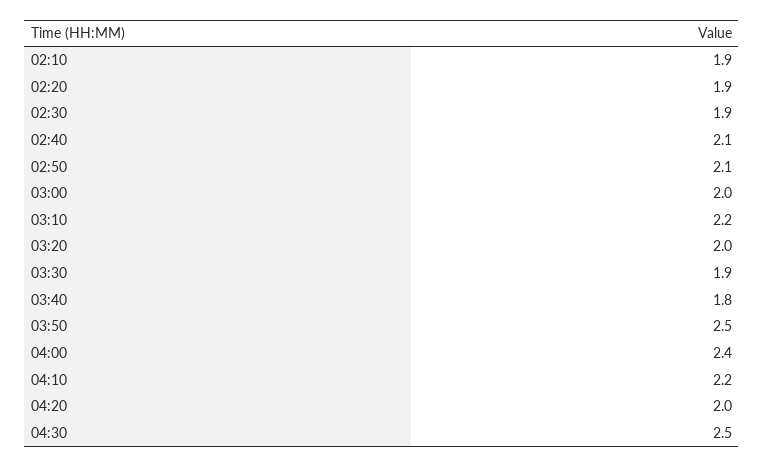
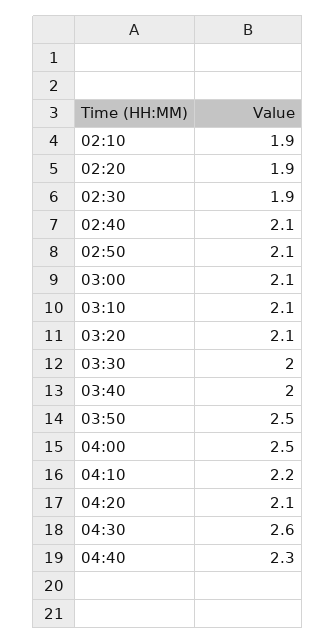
03:00: 2 -> 2.1
03:10: 2.2 -> 2.1
03:20: 2 -> 2.1
03:30: 1.9 -> 2
03:40: 1.8 -> 2
04:00: 2.4 -> 2.5
04:20: 2 -> 2.1
04:30: 2.5 -> 2.6
04:40: none -> 2.3

